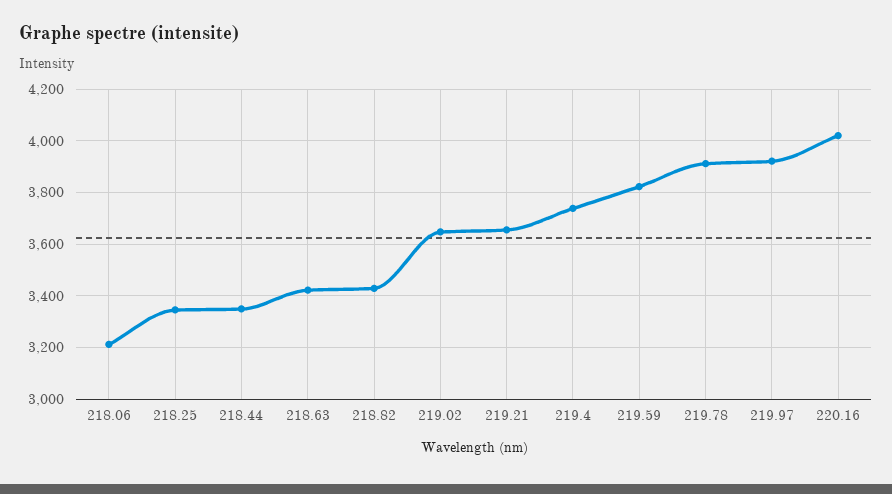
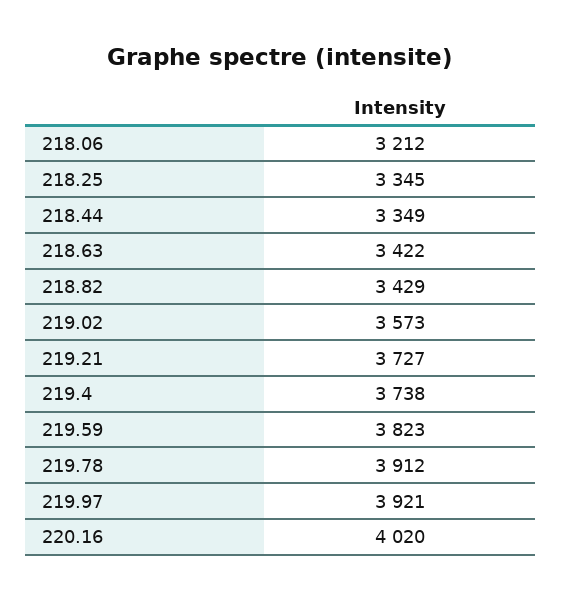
219.02: 3650 -> 3573
219.21: 3650 -> 3727

